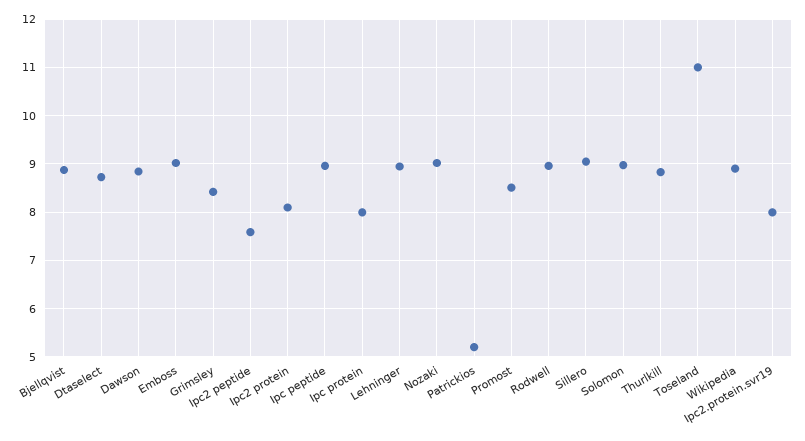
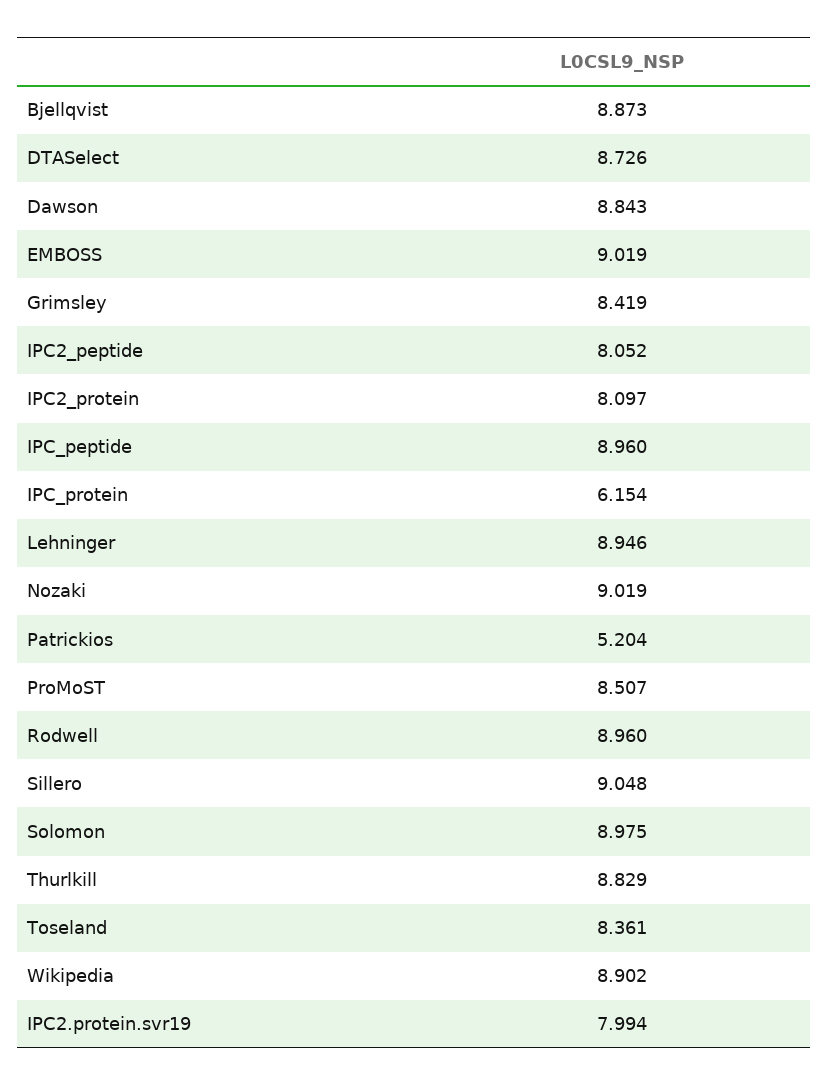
Ipc2 peptide: 7.6 -> 8.052
Ipc protein: 8 -> 6.154
Toseland: 11 -> 8.361

